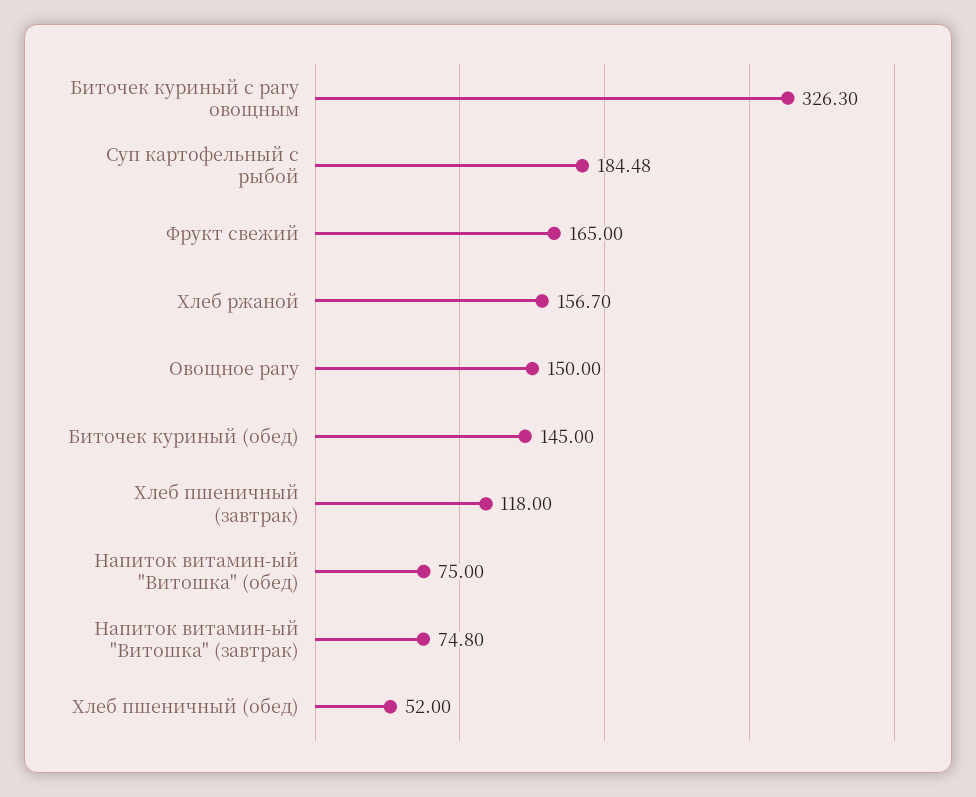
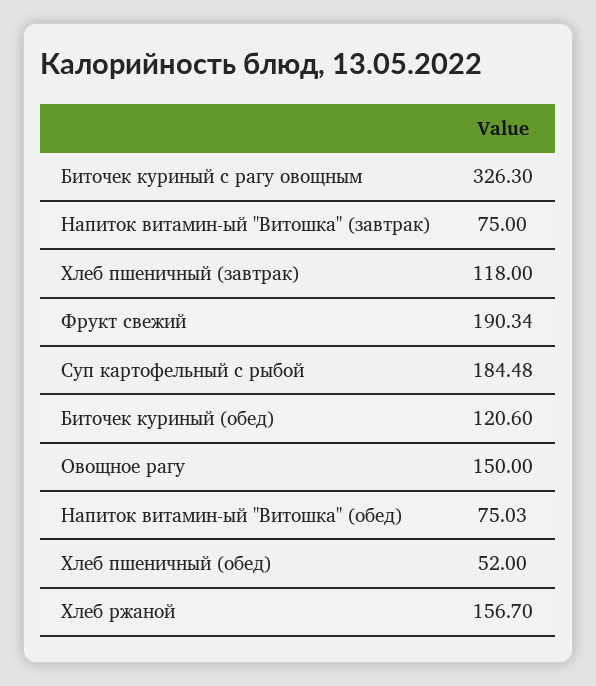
Фрукт свежий: 165 -> 190.34
Биточек куриный (обед): 145 -> 120.6
Напиток витамин-ый "Витошка" (обед): 75 -> 75.03
Напиток витамин-ый "Витошка" (завтрак): 74.8 -> 75

